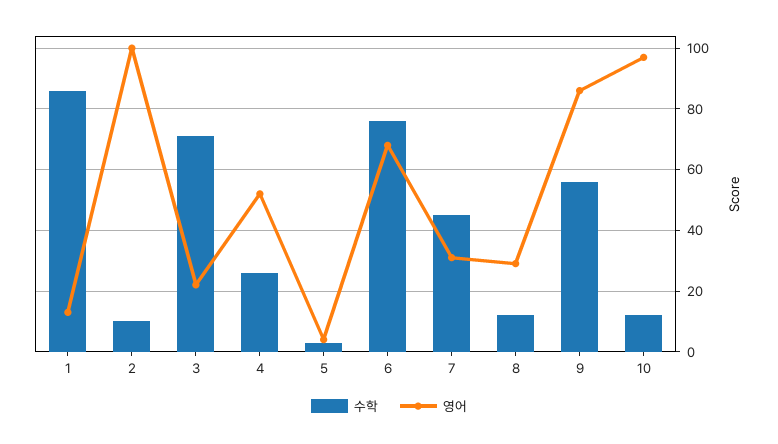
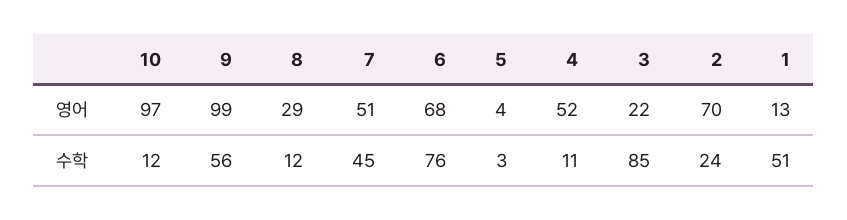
수학, 1: 85 -> 51
수학, 2: 10 -> 24
영어, 2: 100 -> 70
수학, 3: 70 -> 85
수학, 4: 25 -> 11
영어, 7: 30 -> 51
영어, 9: 85 -> 99

